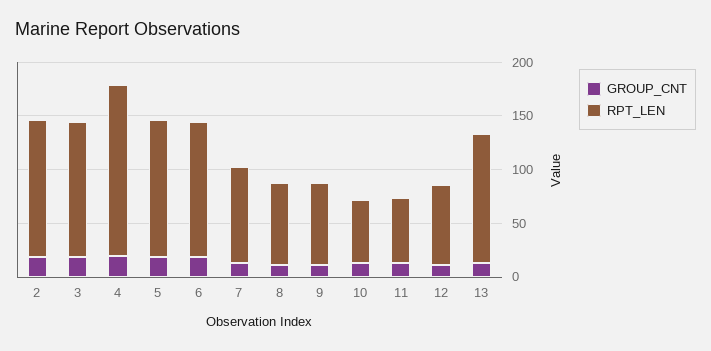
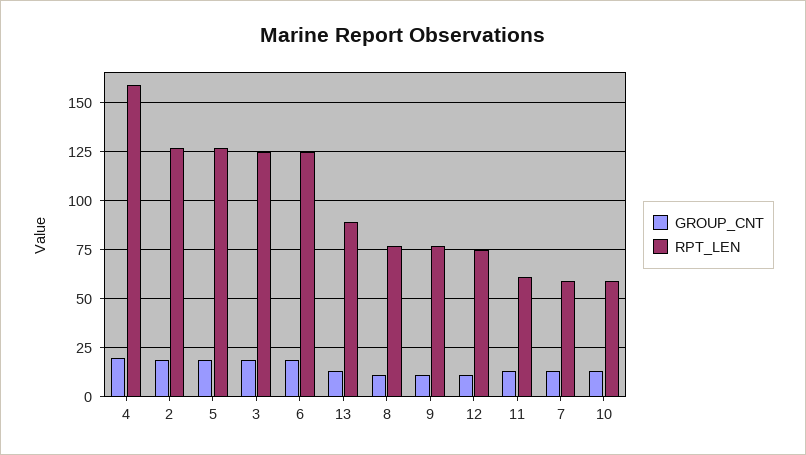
RPT_LEN, 7: 90 -> 60
RPT_LEN, 13: 120 -> 90

